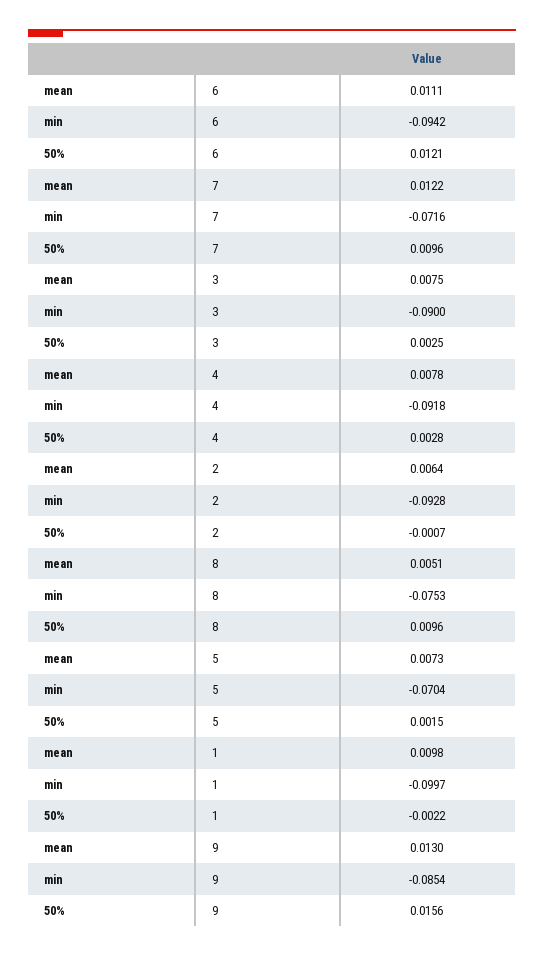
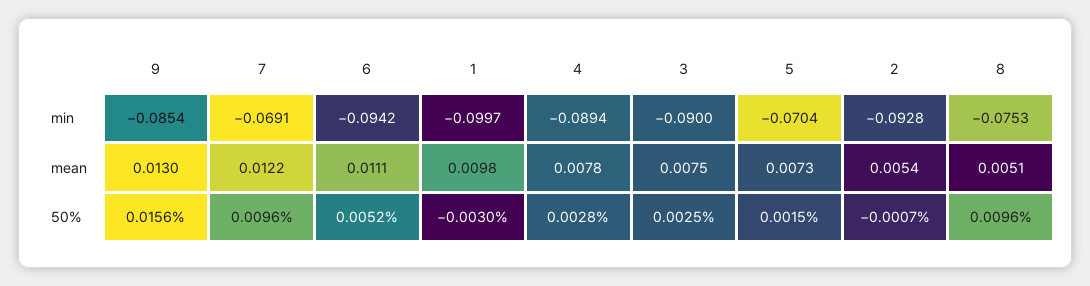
50%, 6: 0.0121 -> 0.0052
min, 7: -0.0716 -> -0.0691
min, 4: -0.0918 -> -0.0894
mean, 2: 0.0064 -> 0.0054
50%, 1: -0.0022 -> -0.003

